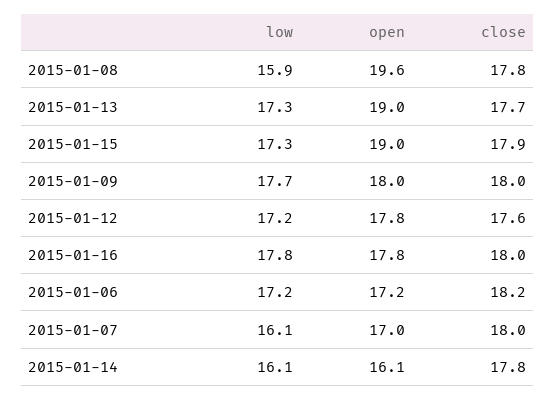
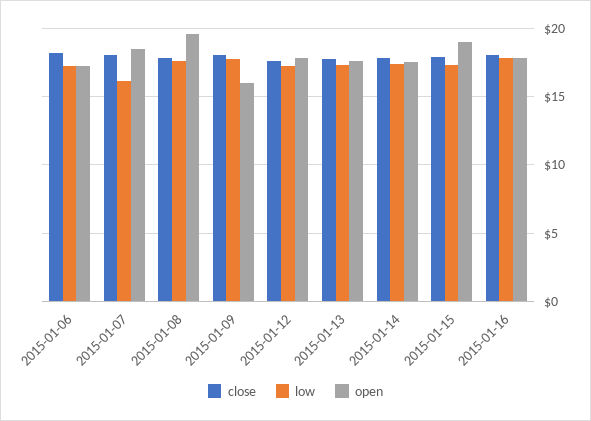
low, 2015-01-08: 15.9 -> 17.5
open, 2015-01-13: 19 -> 17.5
open, 2015-01-09: 18 -> 16
open, 2015-01-07: 17 -> 18.5
low, 2015-01-14: 16.1 -> 17.5
open, 2015-01-14: 16.1 -> 17.5

